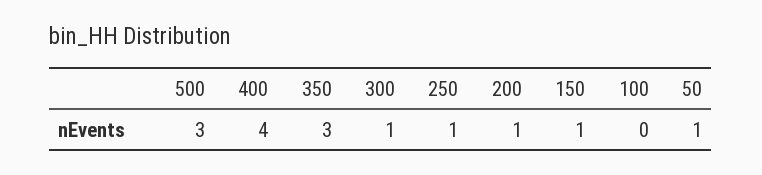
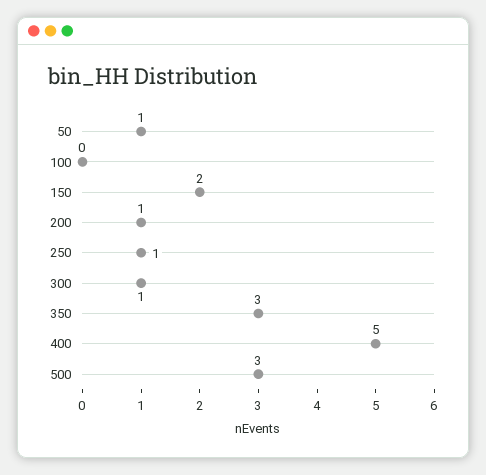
400: 4 -> 5
150: 1 -> 2

